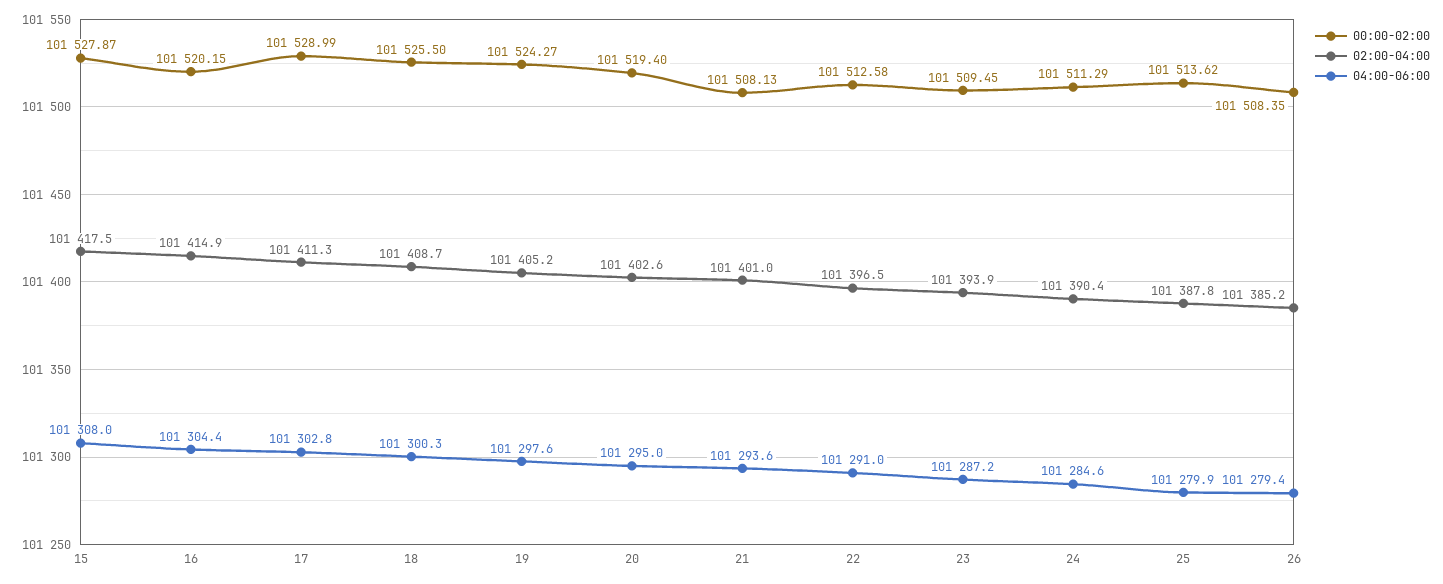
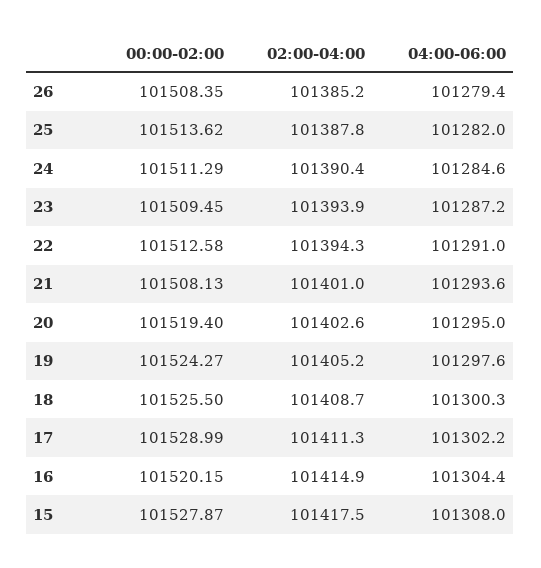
04:00-06:00, 17: 101302.8 -> 101302.2
02:00-04:00, 22: 101396.5 -> 101394.3
04:00-06:00, 25: 101279.9 -> 101282

